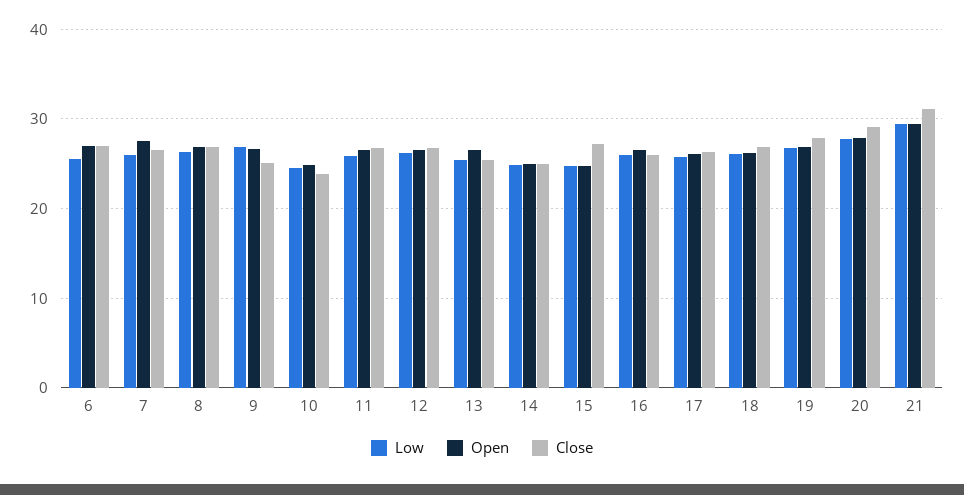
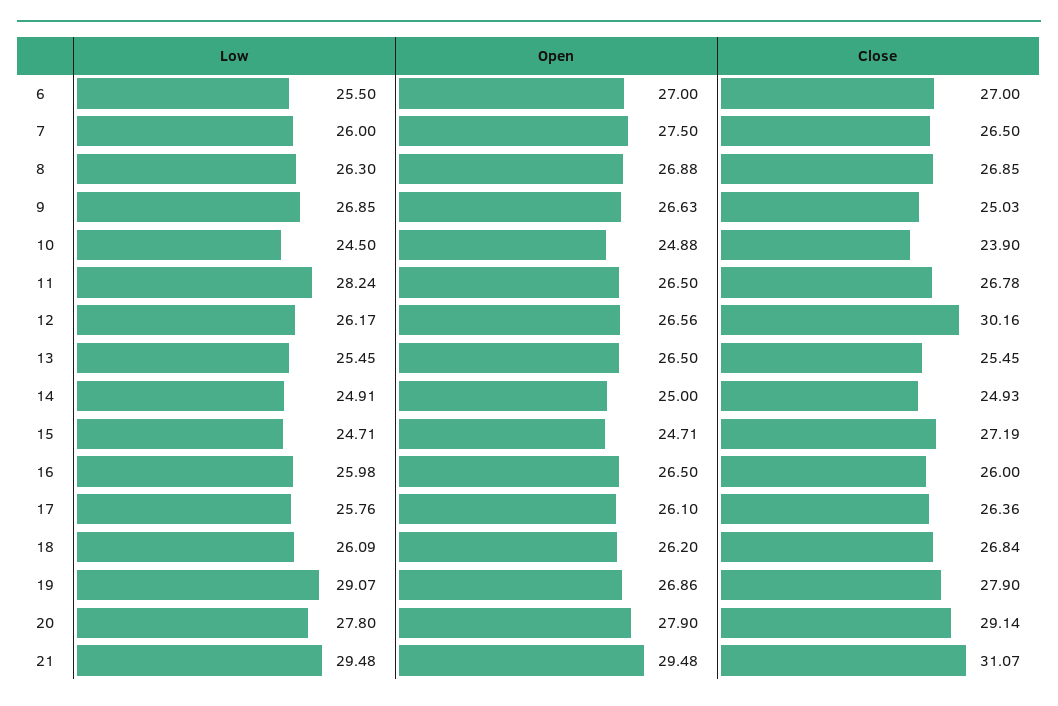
Low, 11: 26 -> 28.24
Close, 12: 27 -> 30.16
Low, 19: 27 -> 29.07

